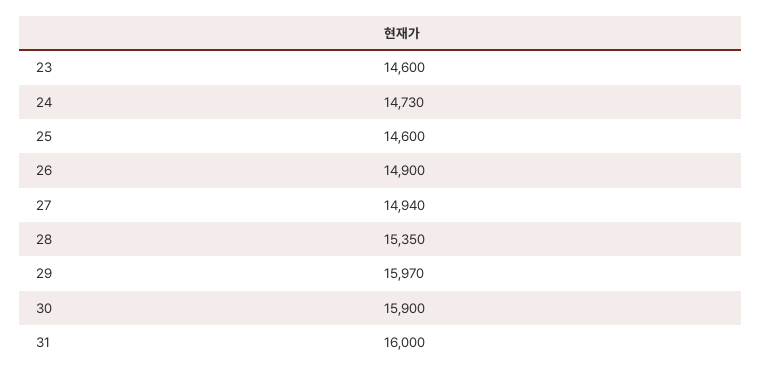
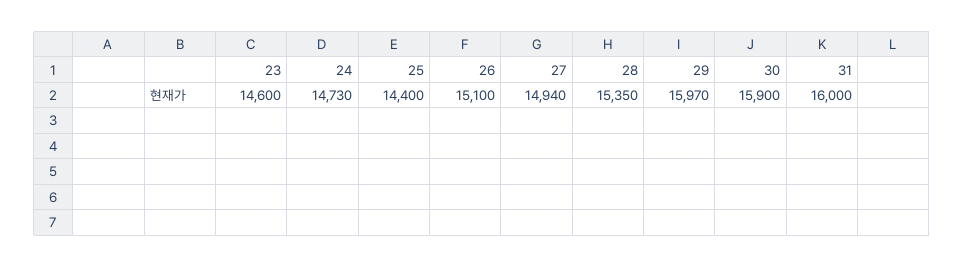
25: 14600 -> 14400
26: 14900 -> 15100

